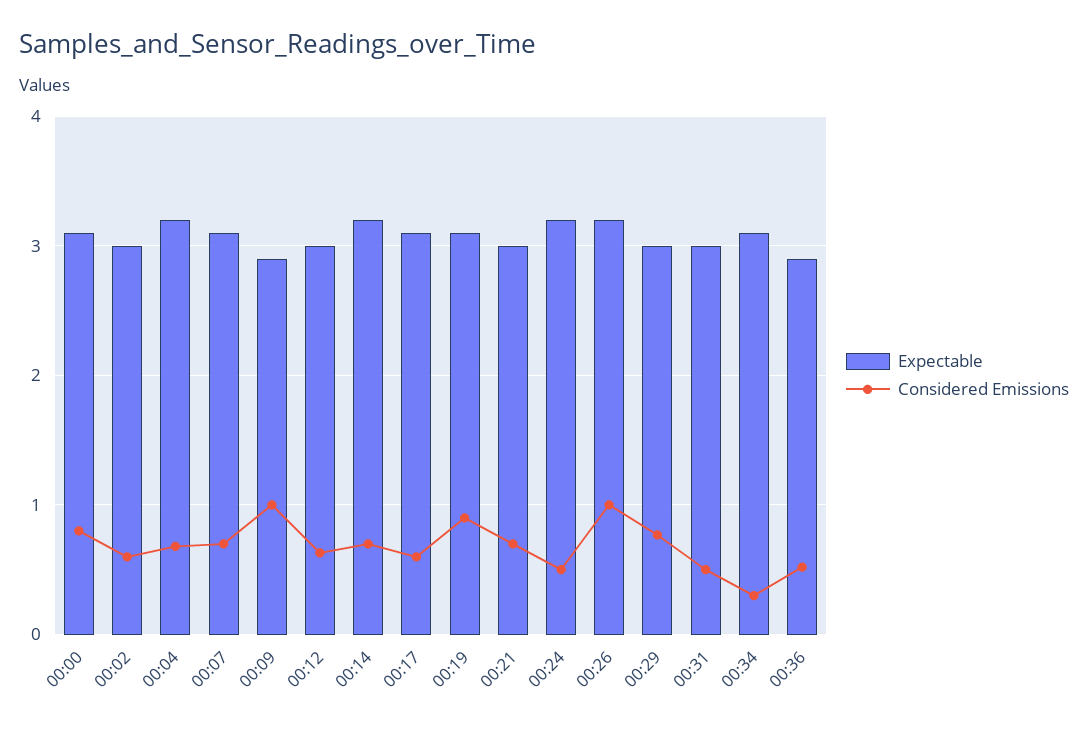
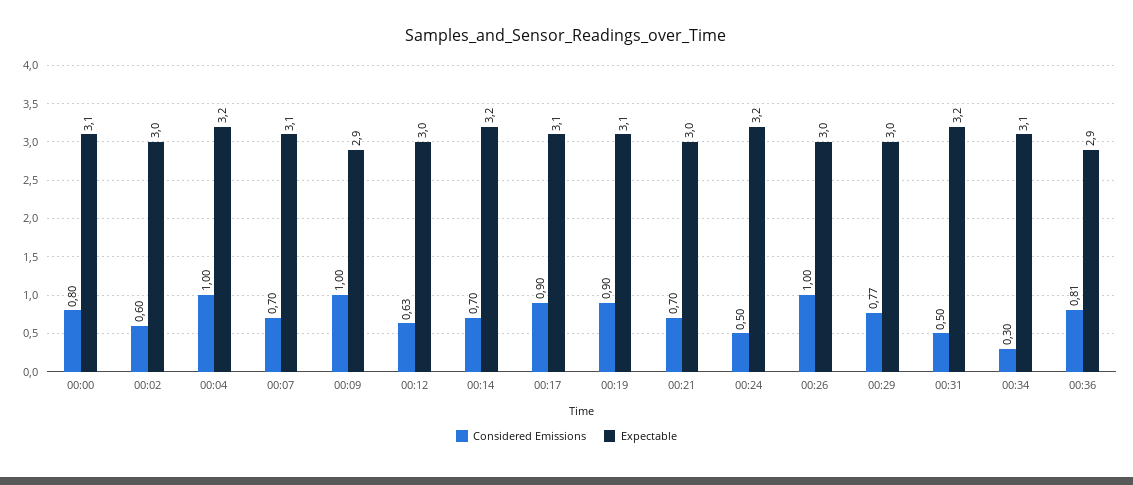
Considered Emissions, 00:04: 0.7 -> 1
Considered Emissions, 00:17: 0.6 -> 0.9
Expectable, 00:26: 3.2 -> 3
Expectable, 00:31: 3 -> 3.2
Considered Emissions, 00:36: 0.5 -> 0.81

